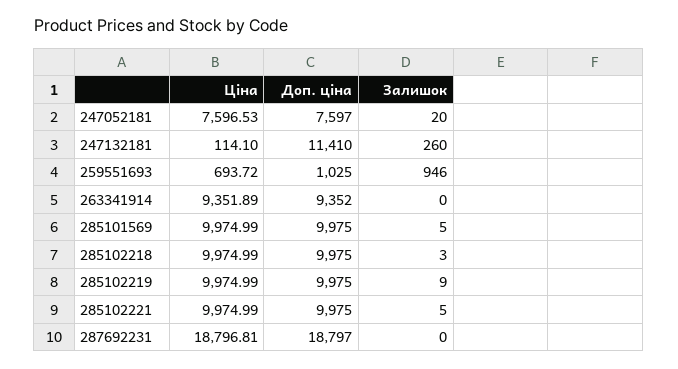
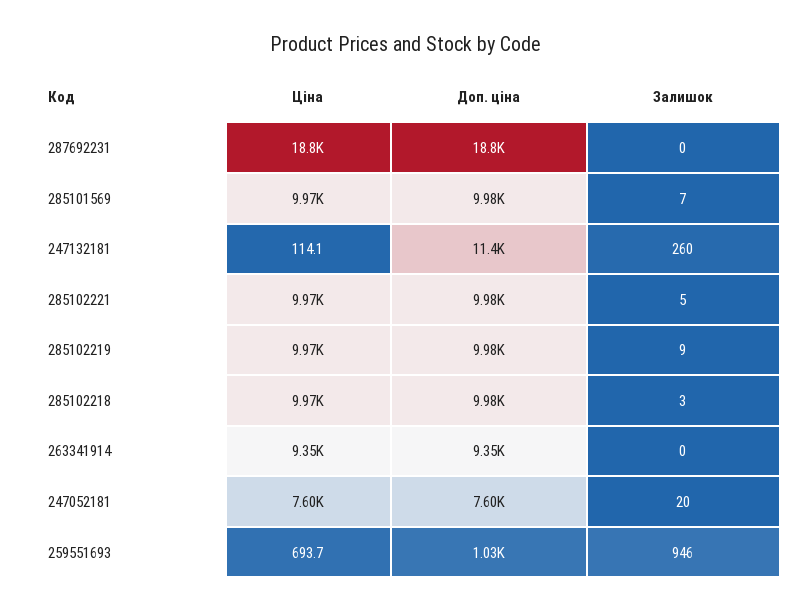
Залишок, 285101569: 5 -> 7

